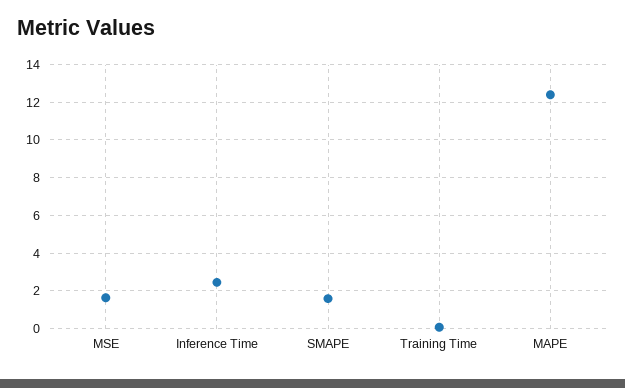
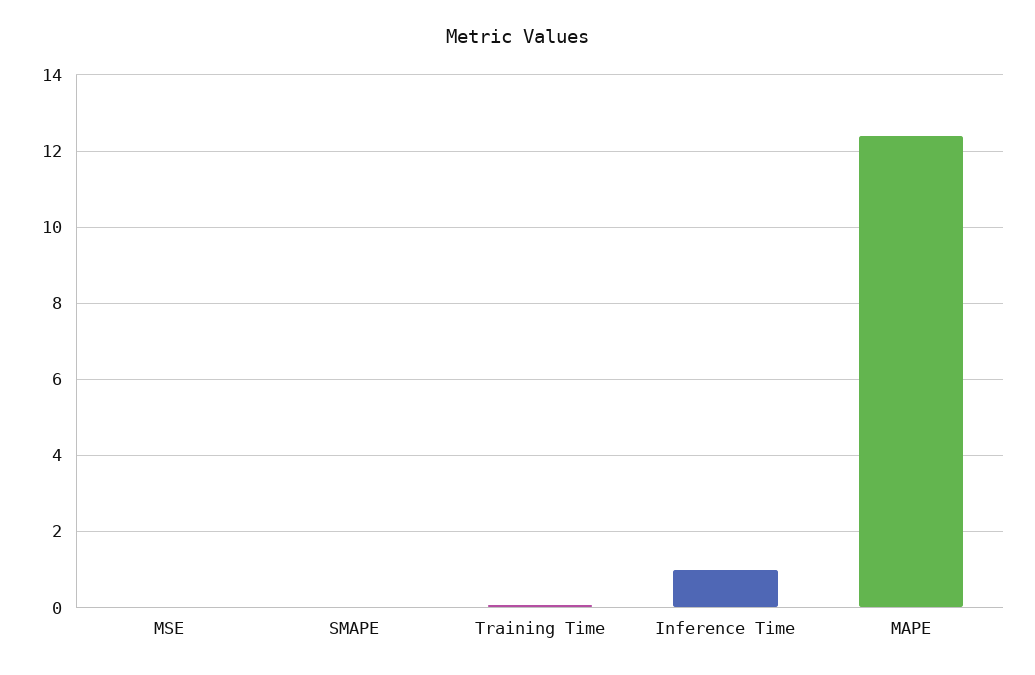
MSE: 1.5 -> 0
Inference Time: 2.5 -> 1
SMAPE: 1.5 -> 0

